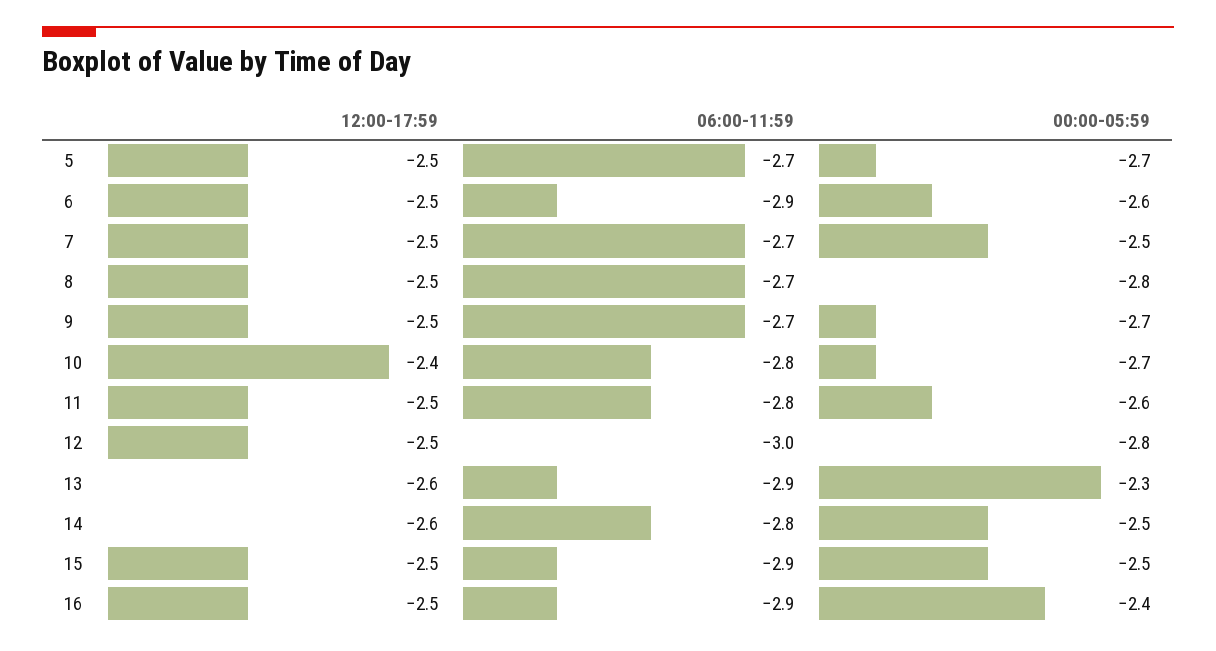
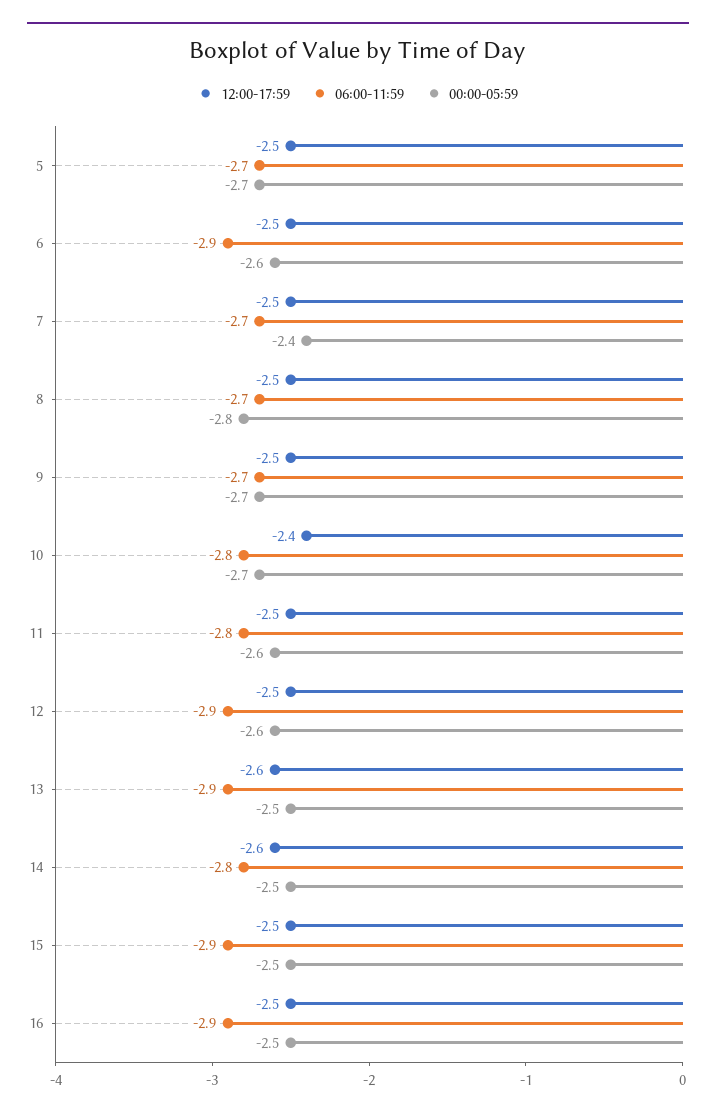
00:00-05:59, 7: -2.5 -> -2.4
06:00-11:59, 12: -3 -> -2.9
00:00-05:59, 12: -2.8 -> -2.6
00:00-05:59, 13: -2.3 -> -2.5
00:00-05:59, 16: -2.4 -> -2.5

